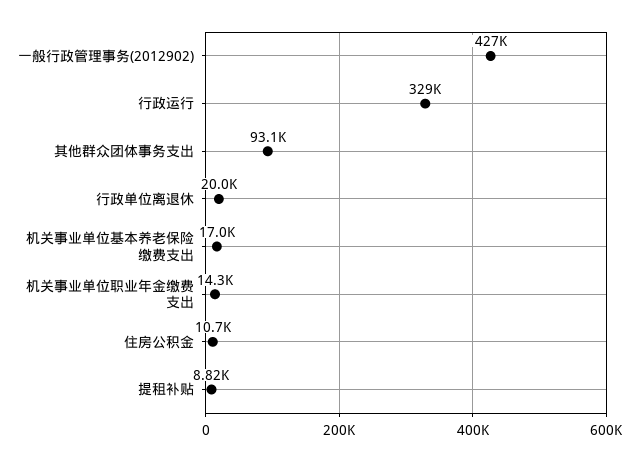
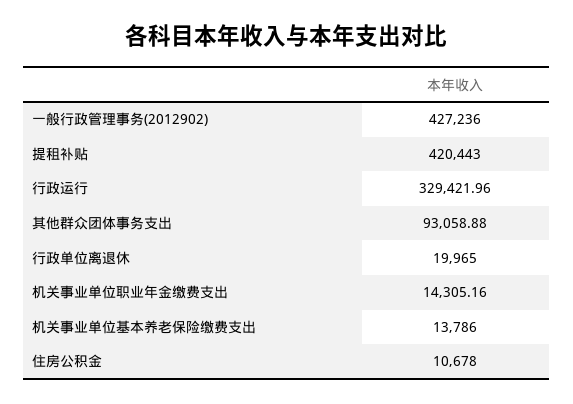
机关事业单位基本养老保险缴费支出: 17000 -> 13786
提租补贴: 8820 -> 420443

